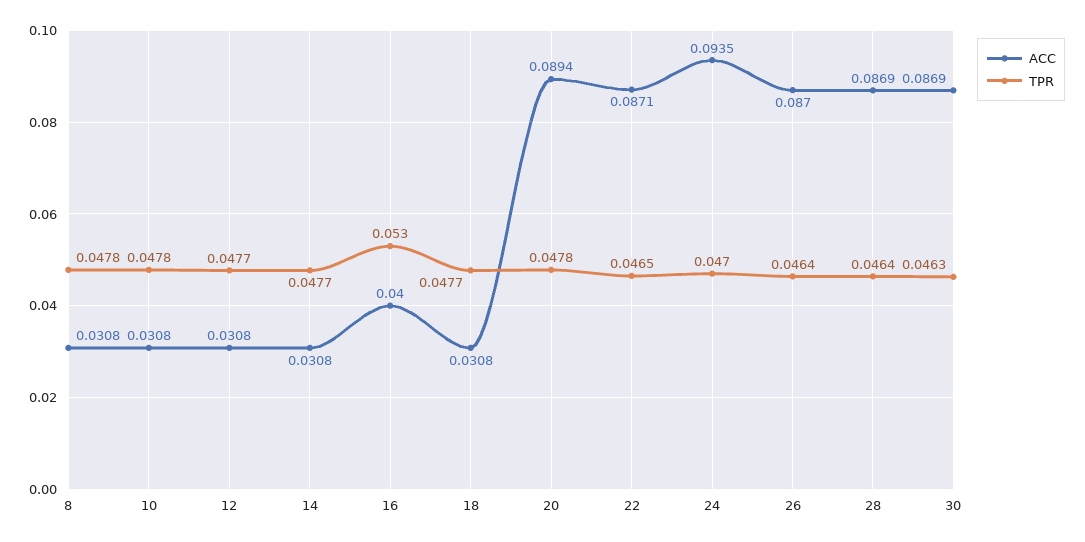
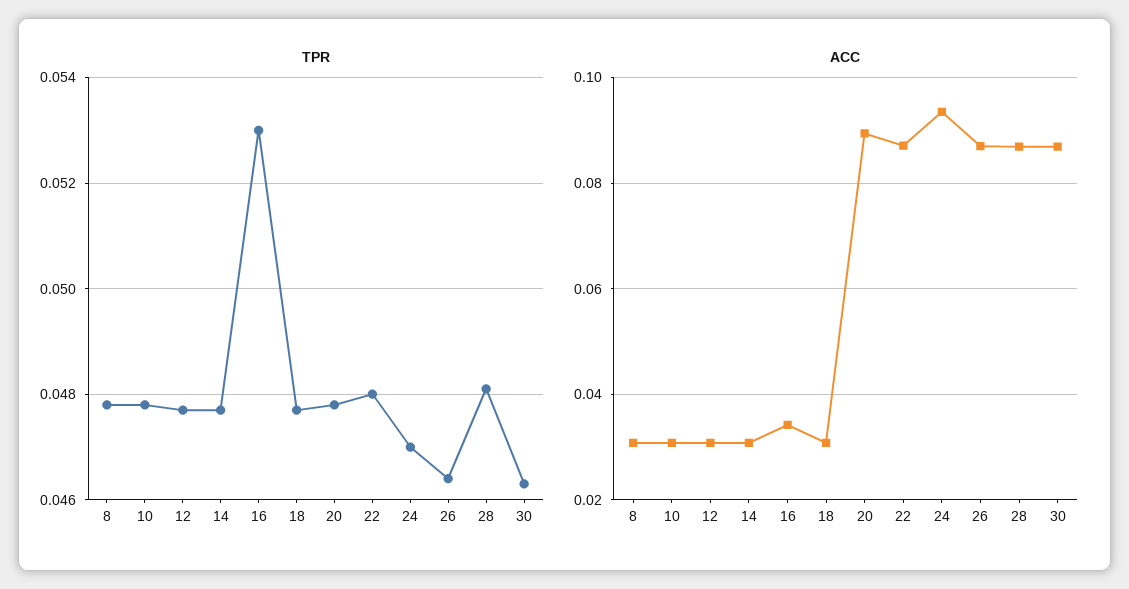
ACC, 16: 0.04 -> 0.034
TPR, 22: 0.0465 -> 0.048
TPR, 28: 0.0464 -> 0.048

